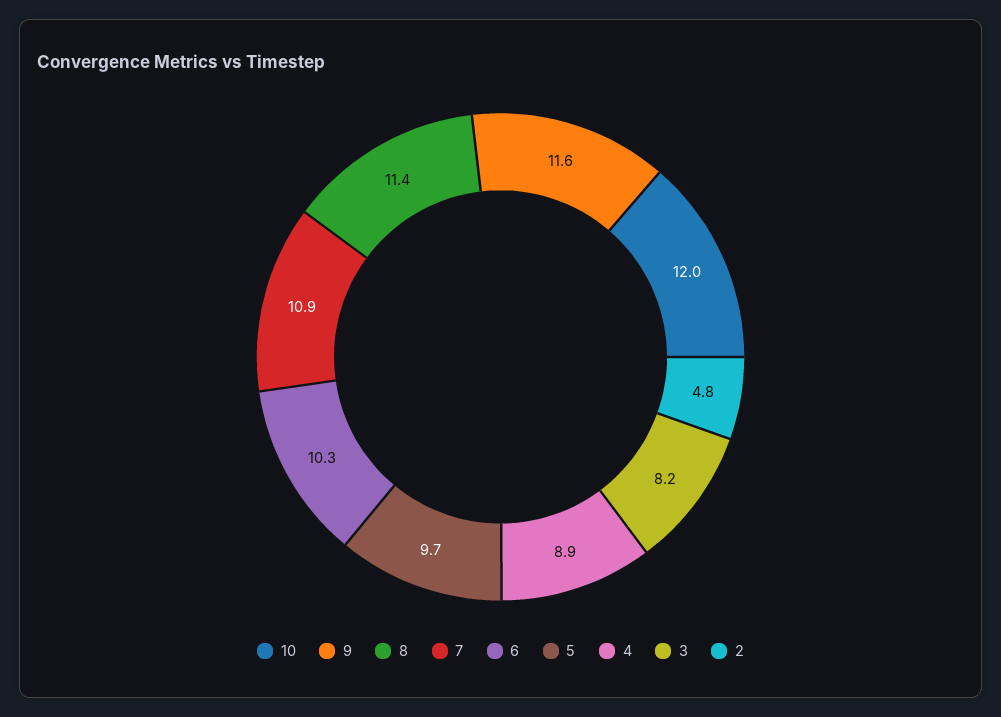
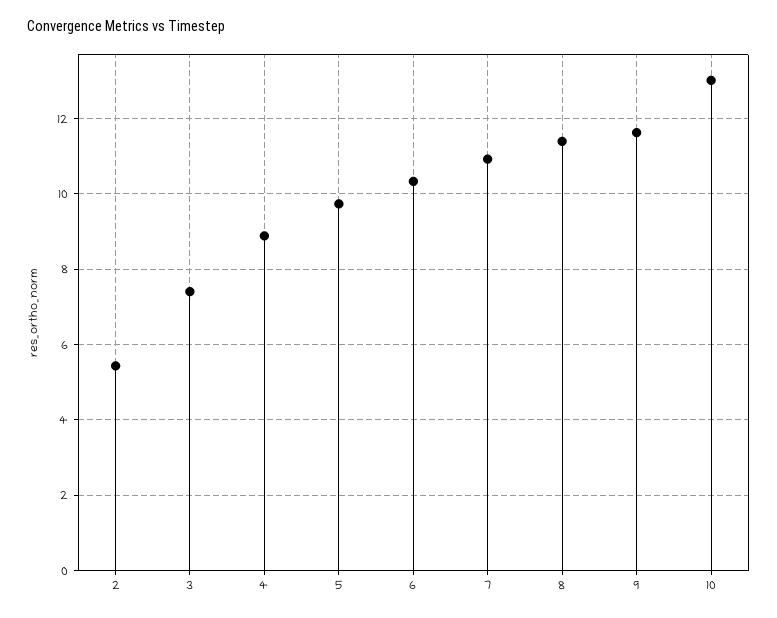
10: 12 -> 13
3: 8.2 -> 7.4
2: 4.8 -> 5.4

